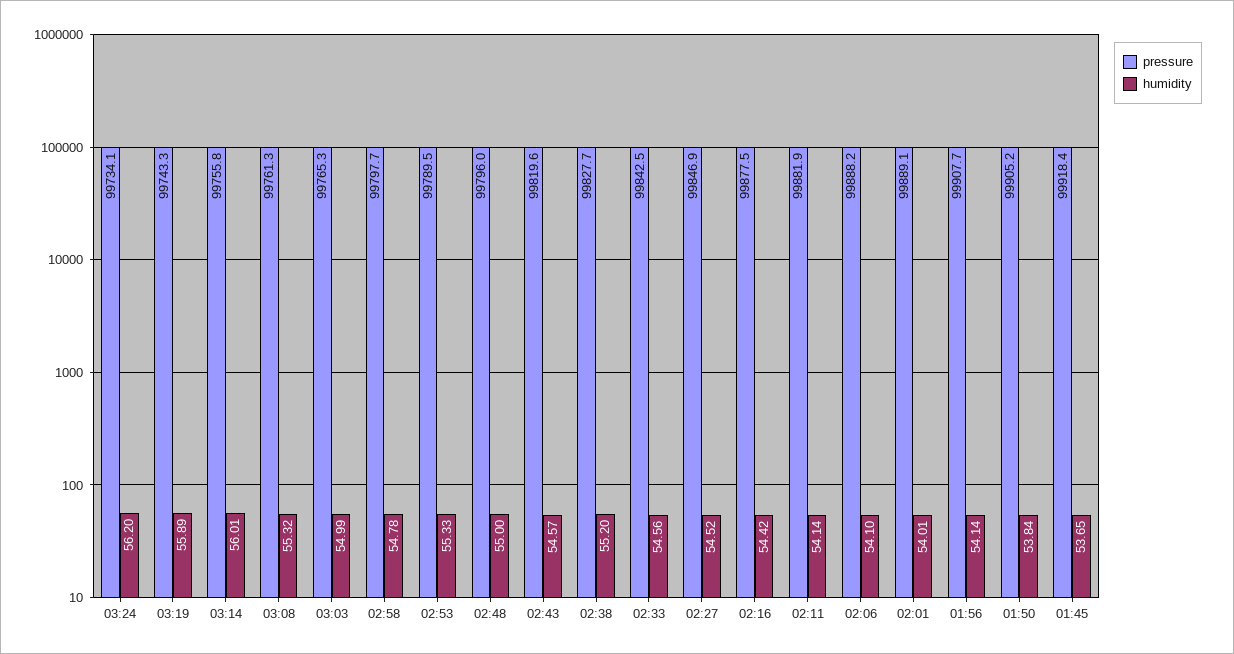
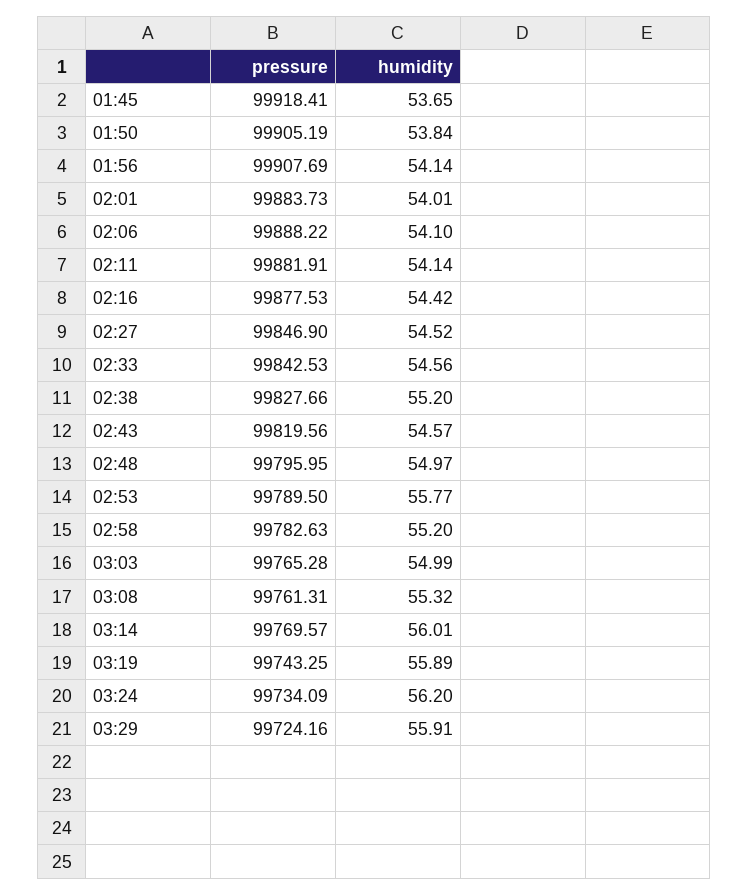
pressure, 03:14: 99755.8 -> 99769.57
pressure, 02:58: 99797.7 -> 99782.63
humidity, 02:58: 54.78 -> 55.2
humidity, 02:53: 55.33 -> 55.77
humidity, 02:48: 55 -> 54.97
pressure, 02:01: 99889.1 -> 99883.73
pressure, 03:29: none -> 99724.16
humidity, 03:29: none -> 55.91

